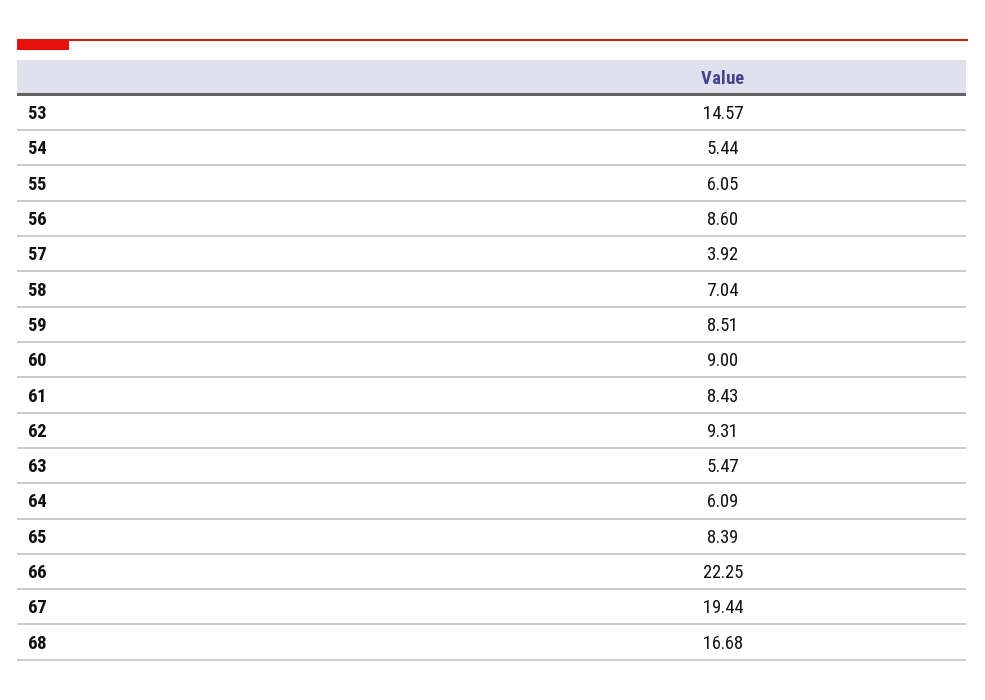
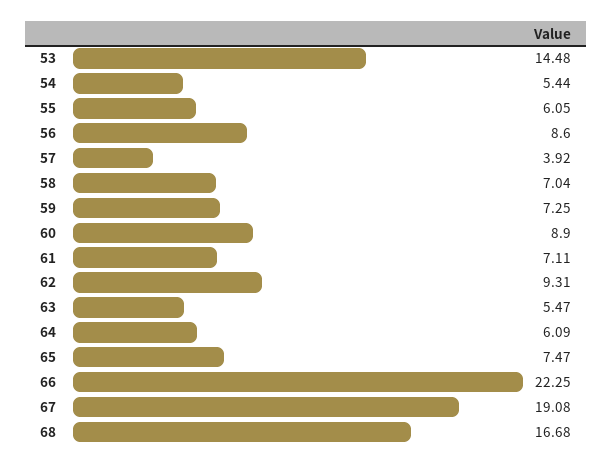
53: 14.57 -> 14.48
59: 8.51 -> 7.25
60: 9 -> 8.9
61: 8.43 -> 7.11
65: 8.39 -> 7.47
67: 19.44 -> 19.08

